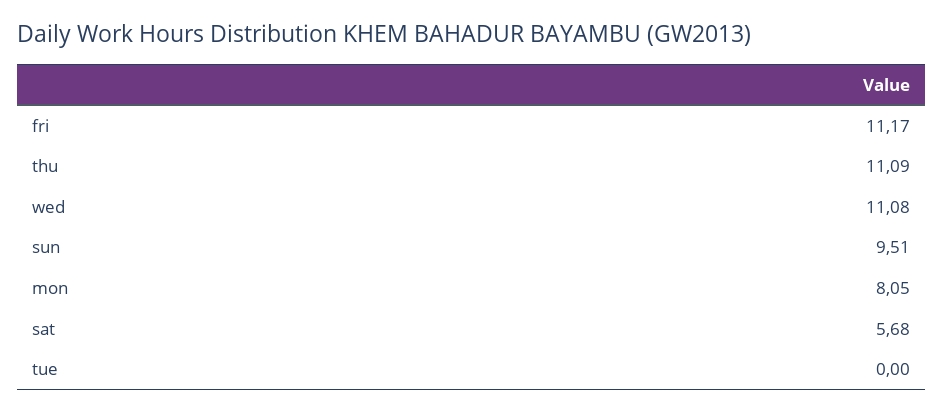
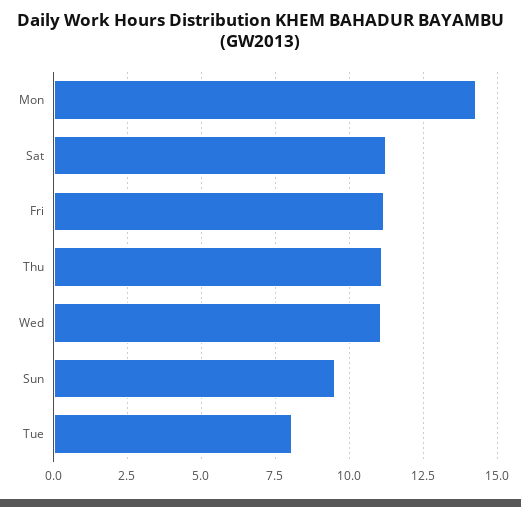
mon: 8.05 -> 14.25
sat: 5.68 -> 11.25
tue: 0 -> 8

